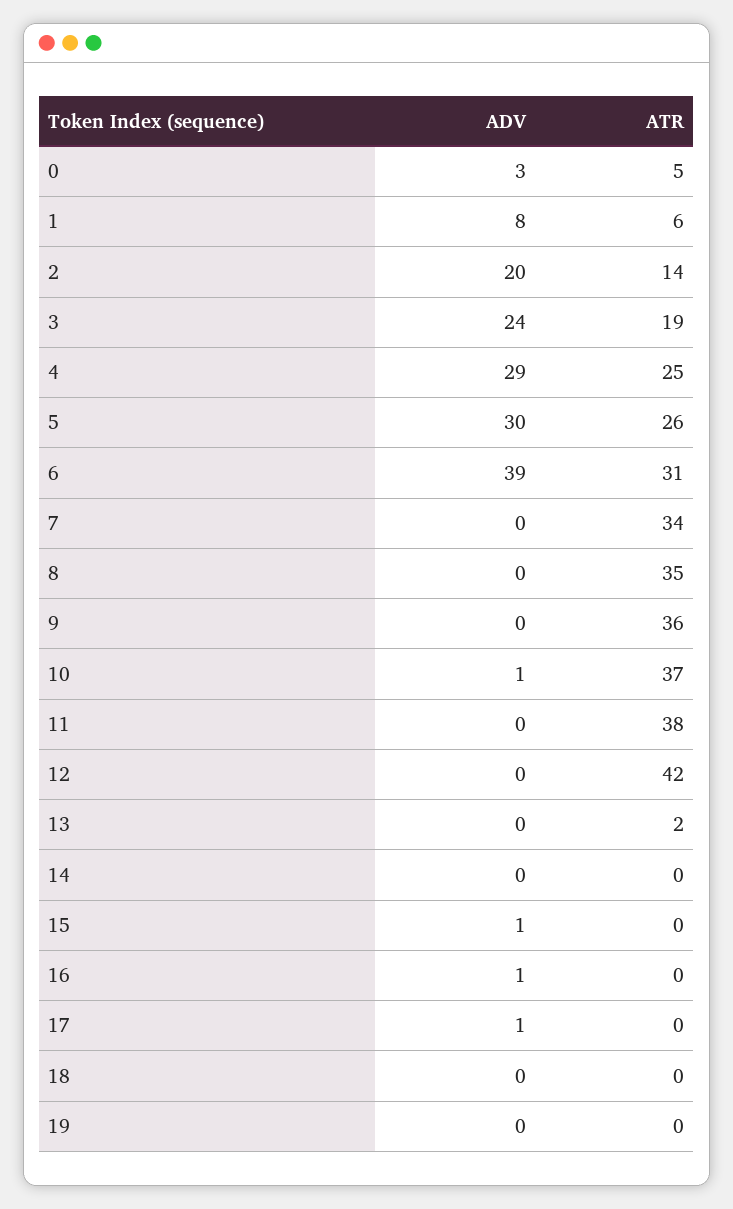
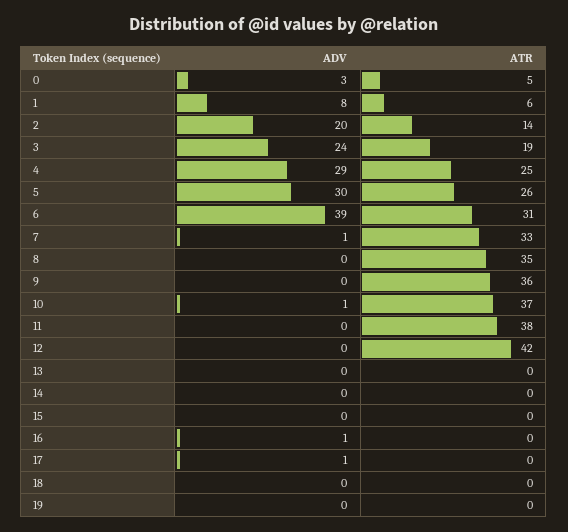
ADV, 7: 0 -> 1
ATR, 7: 34 -> 33
ATR, 13: 2 -> 0
ADV, 15: 1 -> 0

